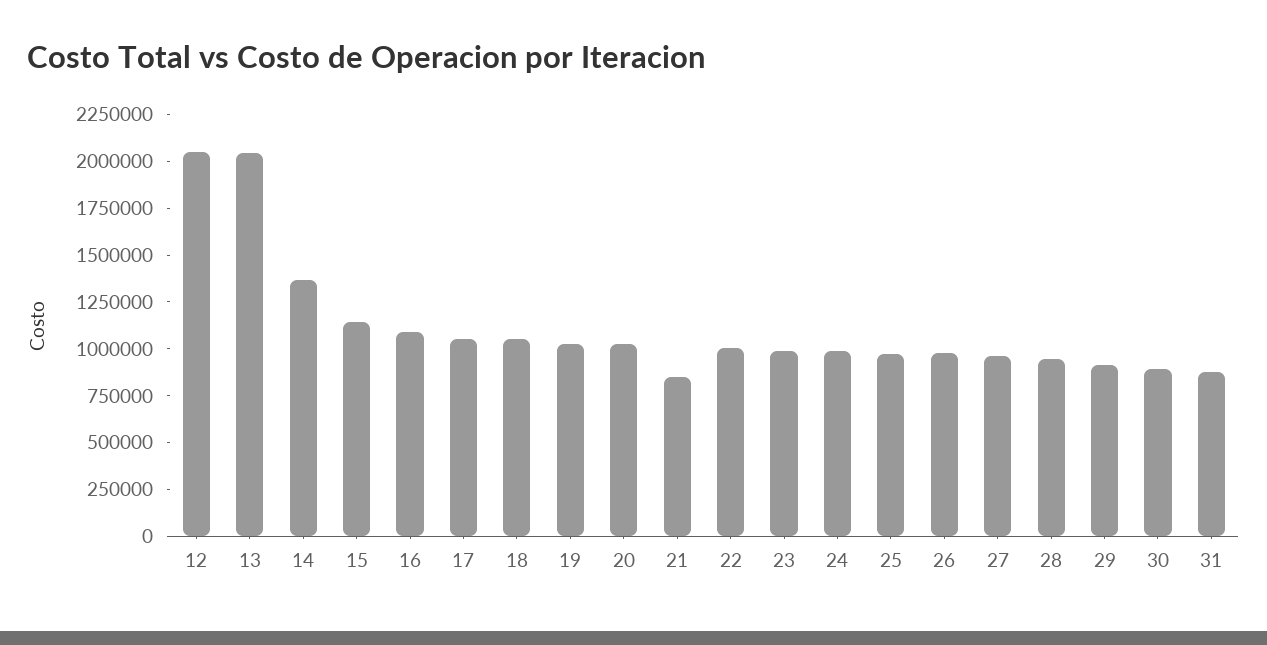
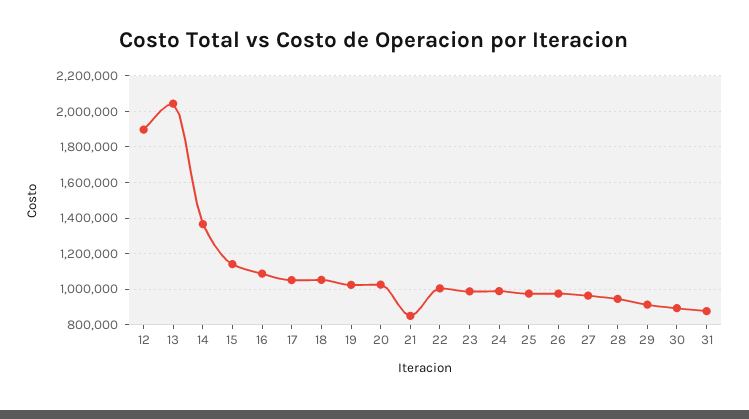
12: 2050000 -> 1900000

